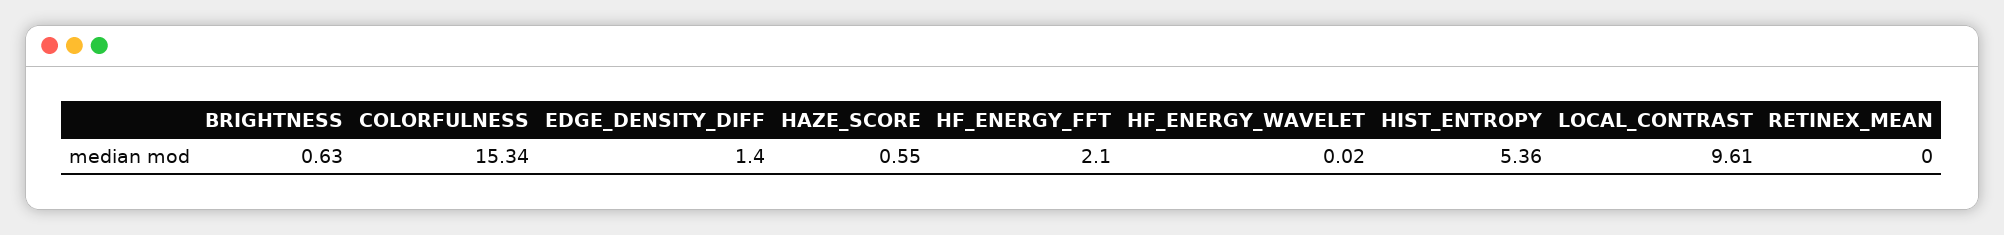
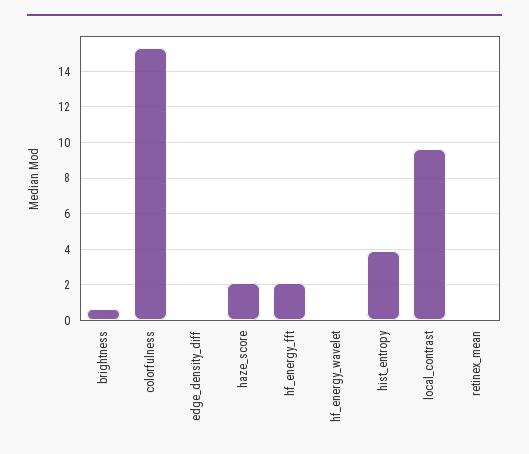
EDGE_DENSITY_DIFF: 1.4 -> 0
HAZE_SCORE: 0.55 -> 2
HIST_ENTROPY: 5.36 -> 4

